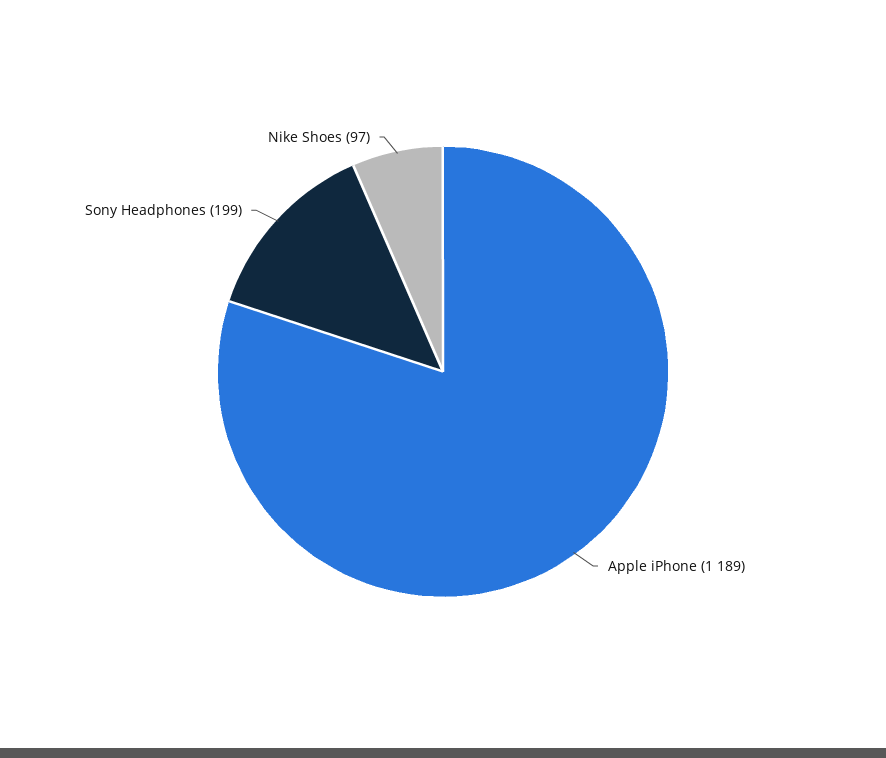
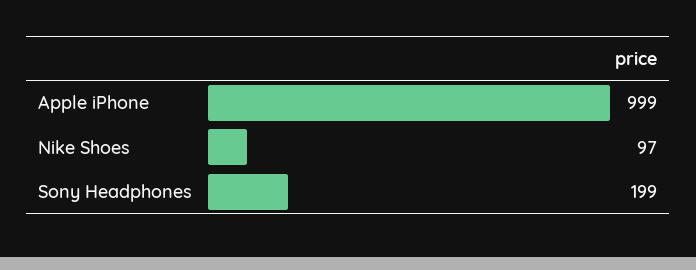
Apple iPhone: 1189 -> 999

